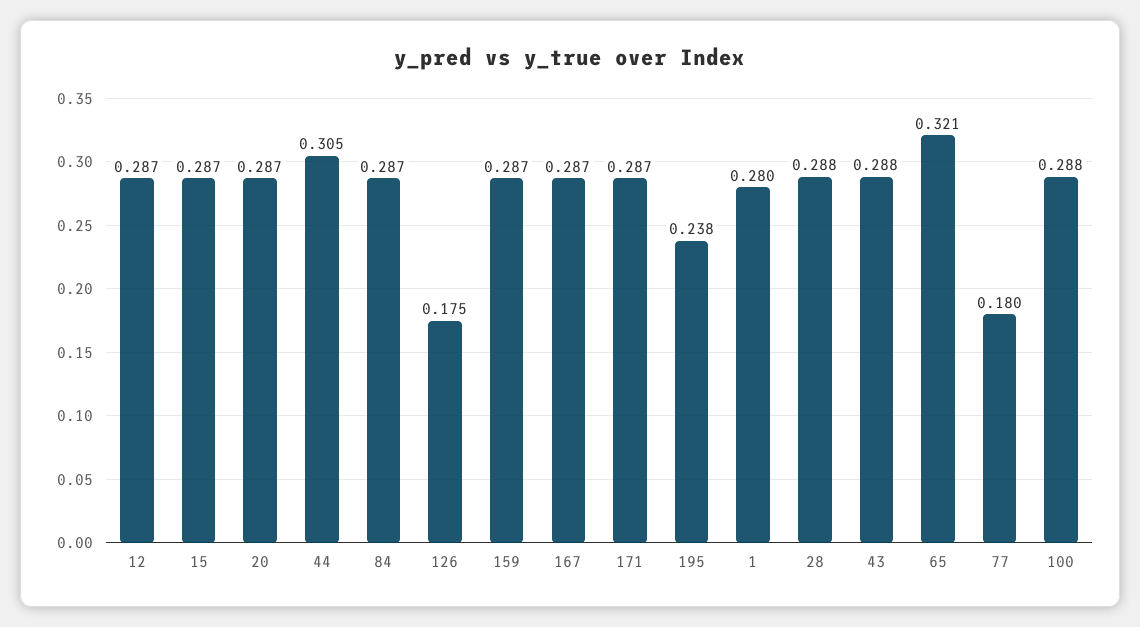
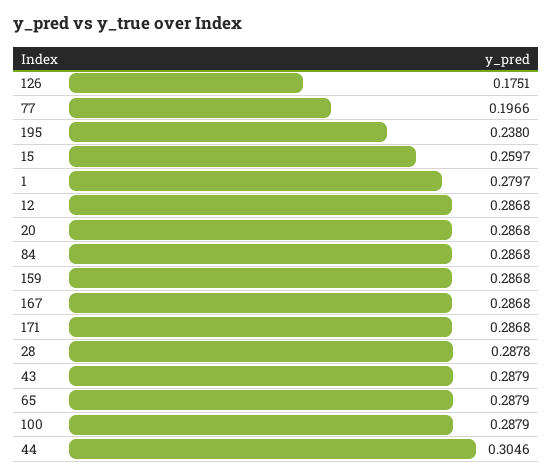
15: 0.287 -> 0.2597
65: 0.321 -> 0.2879
77: 0.18 -> 0.1966

